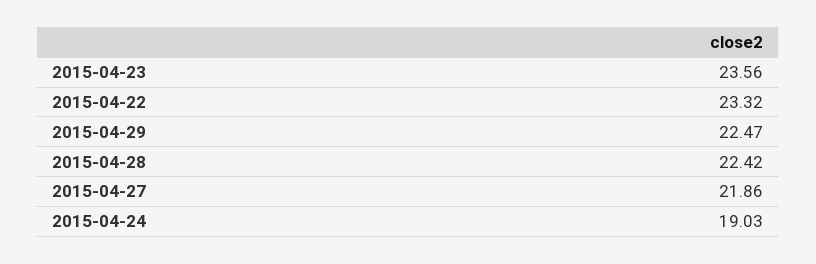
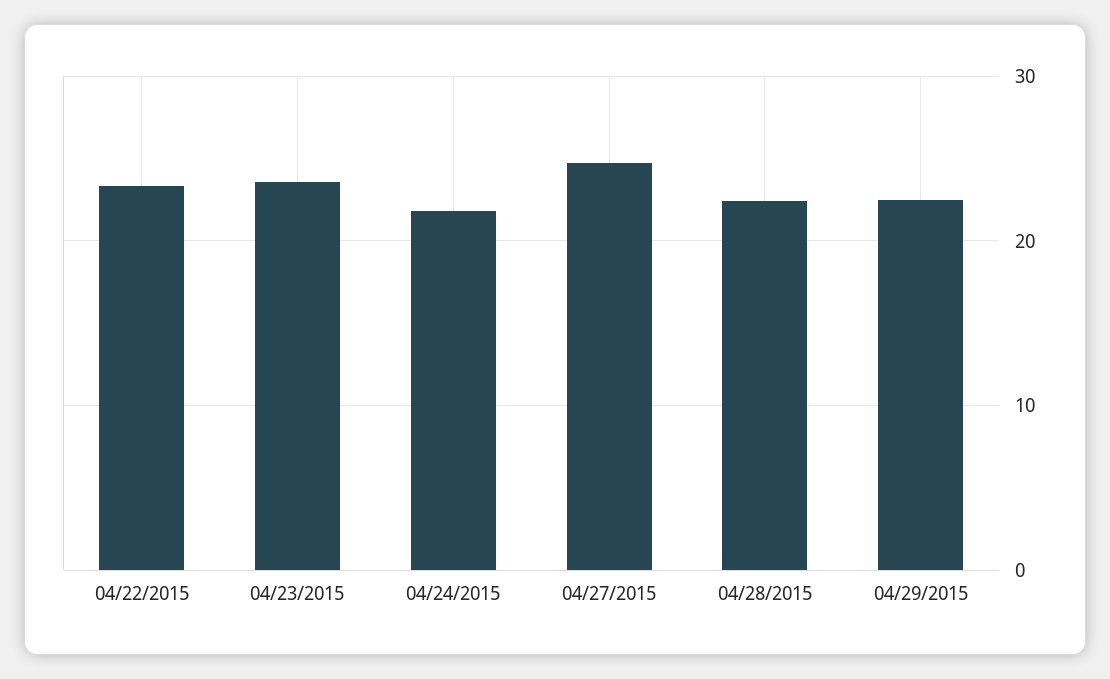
2015-04-27: 21.86 -> 25
2015-04-24: 19.03 -> 22

